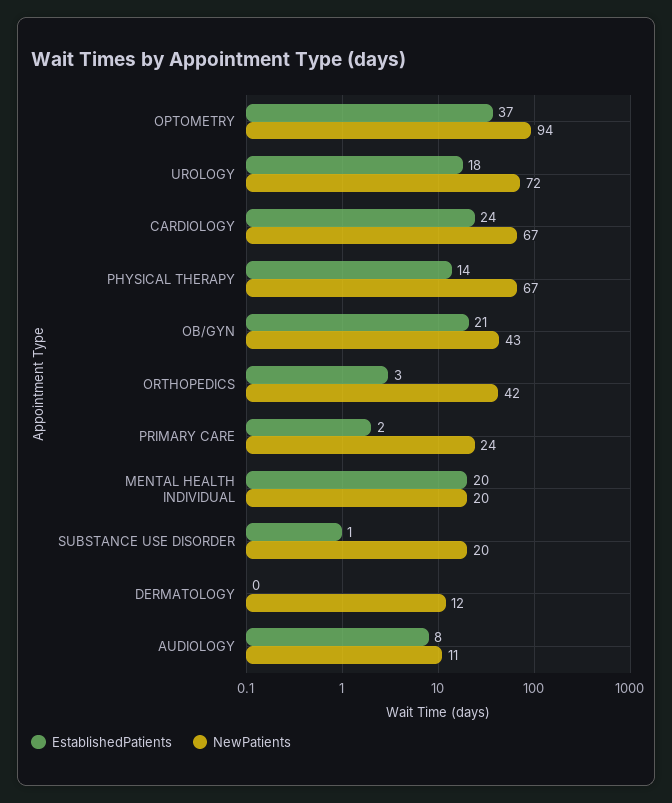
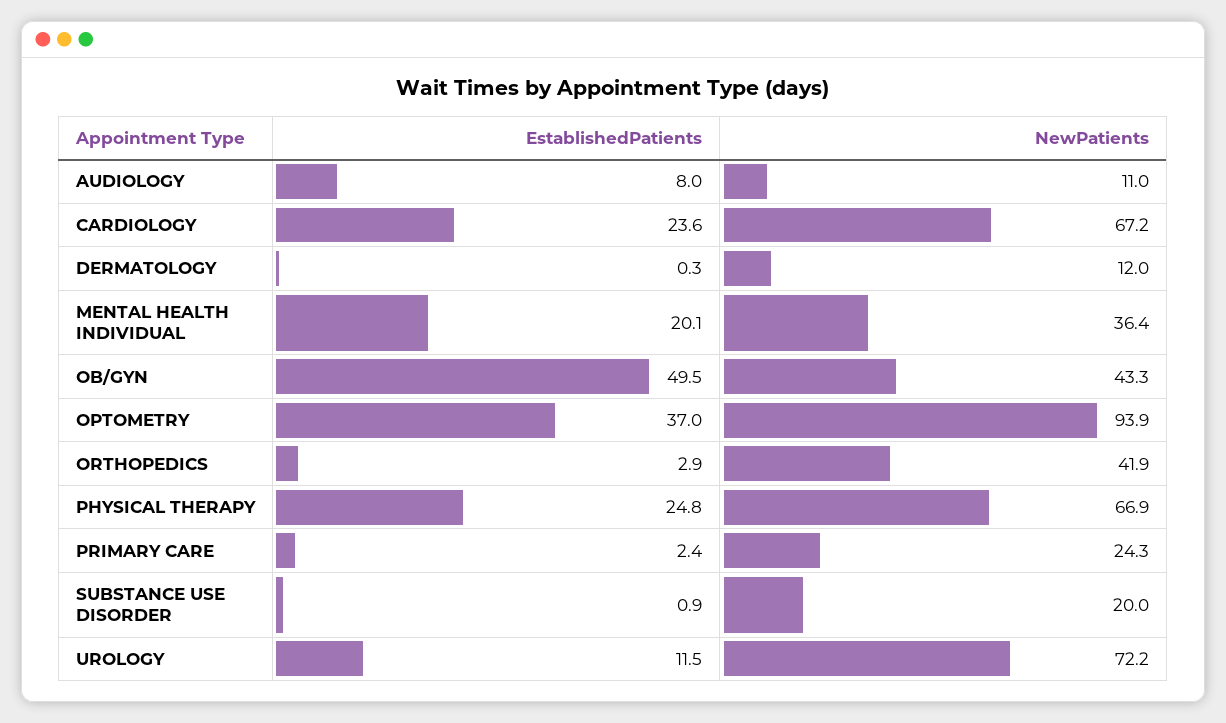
EstablishedPatients, UROLOGY: 18 -> 11.5
EstablishedPatients, PHYSICAL THERAPY: 14 -> 24.8
EstablishedPatients, OB/GYN: 21 -> 49.5
NewPatients, MENTAL HEALTH INDIVIDUAL: 20 -> 36.4

